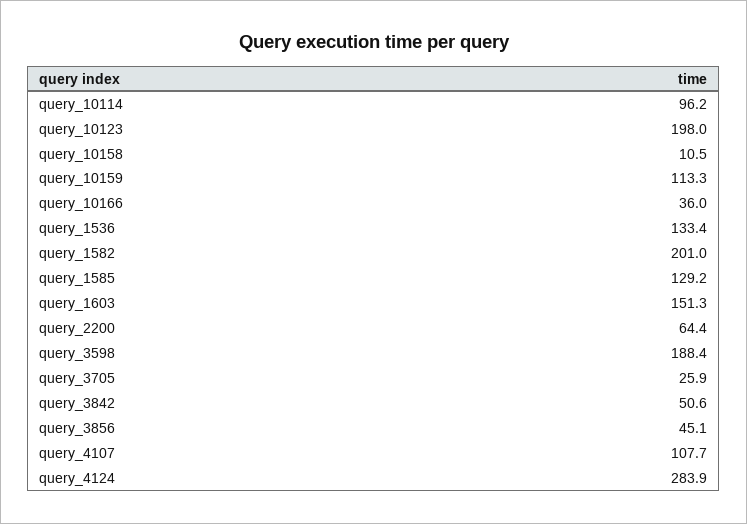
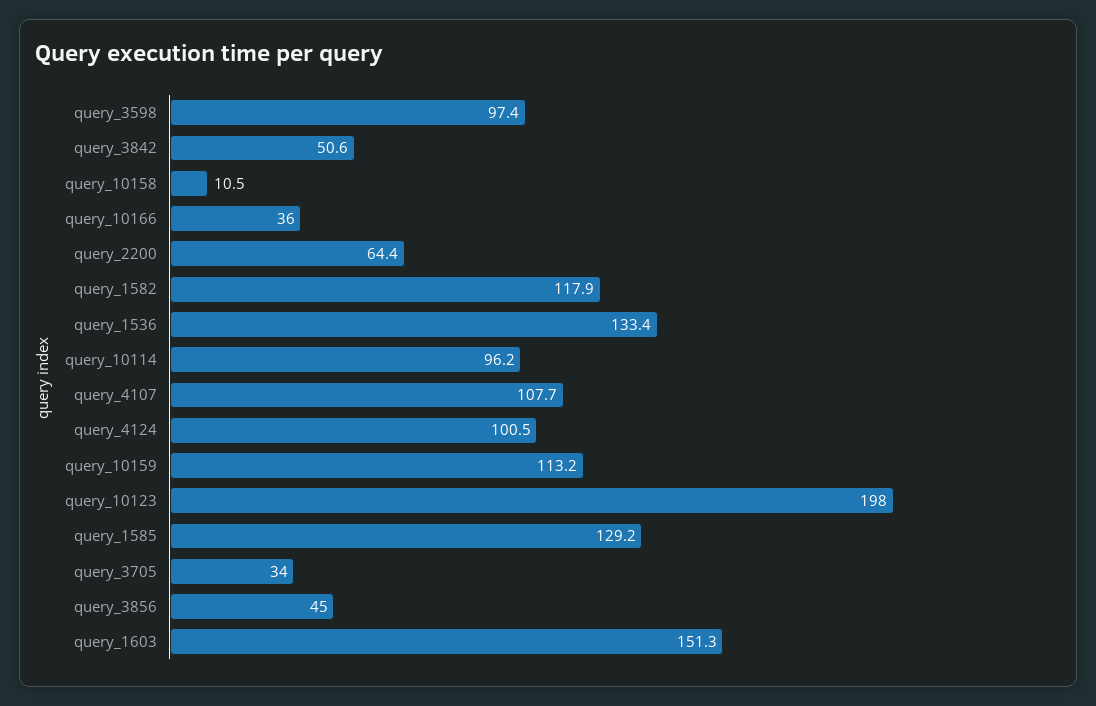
query_10159: 113.3 -> 113.2
query_1582: 201 -> 117.9
query_3598: 188.4 -> 97.4
query_3705: 25.9 -> 34
query_3856: 45.1 -> 45
query_4124: 283.9 -> 100.5

